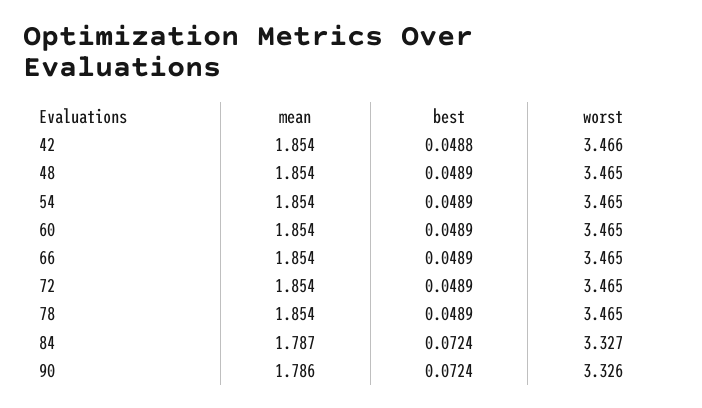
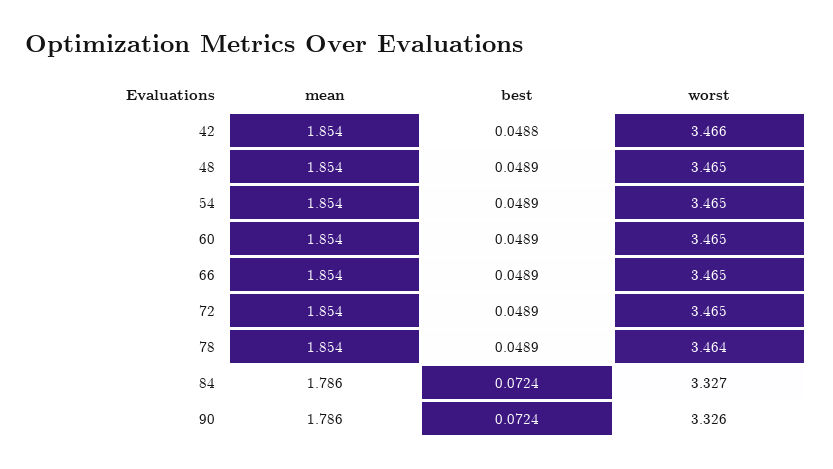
worst, 78: 3.465 -> 3.464
mean, 84: 1.787 -> 1.786

